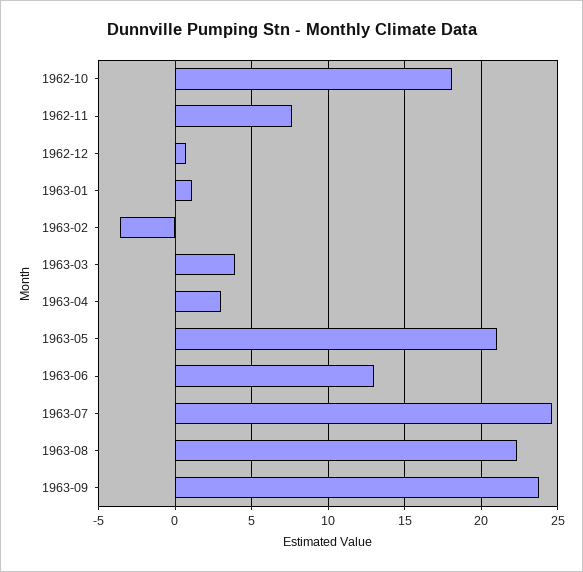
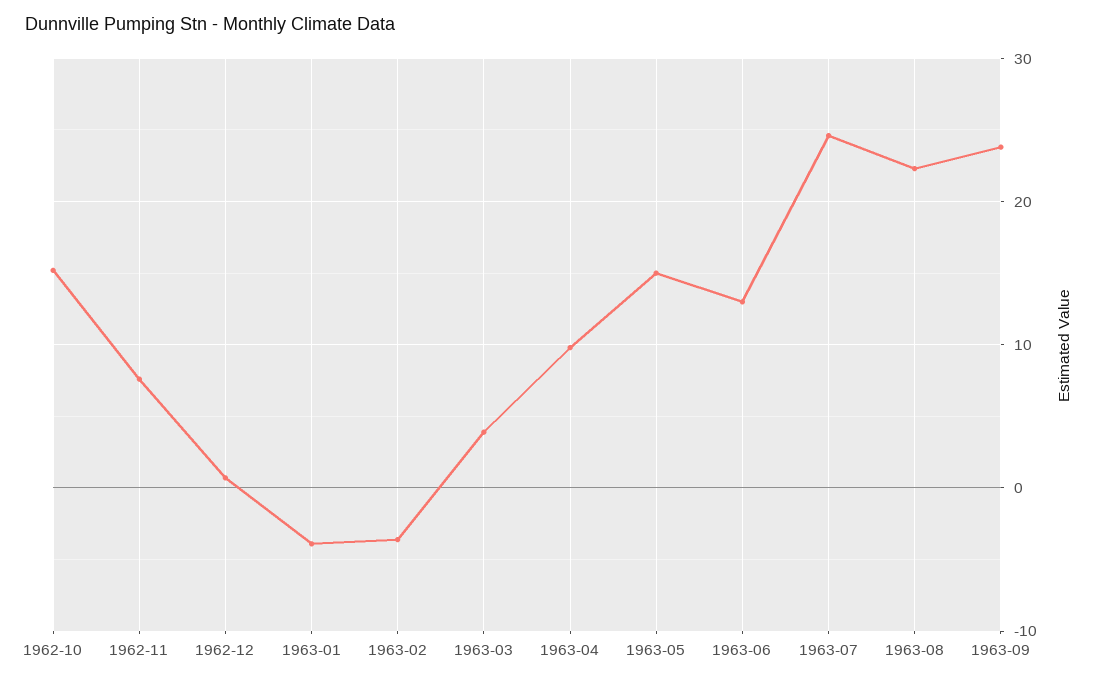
1962-10: 18 -> 15
1963-01: 1 -> -4
1963-04: 3 -> 10
1963-05: 21 -> 15

